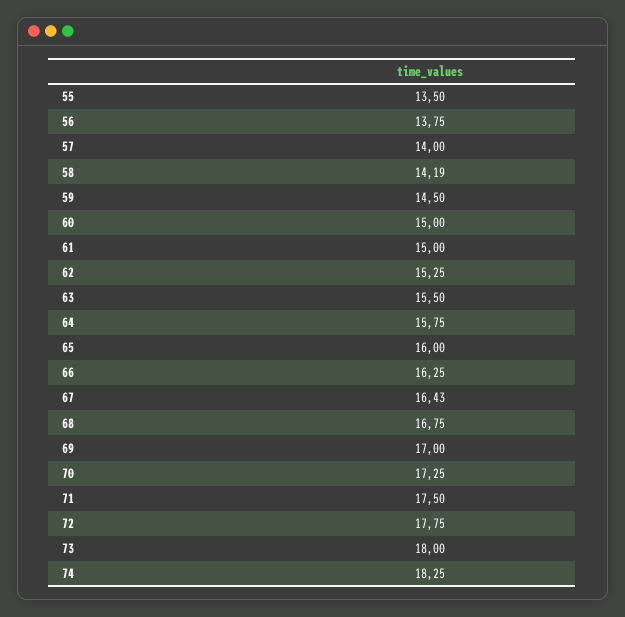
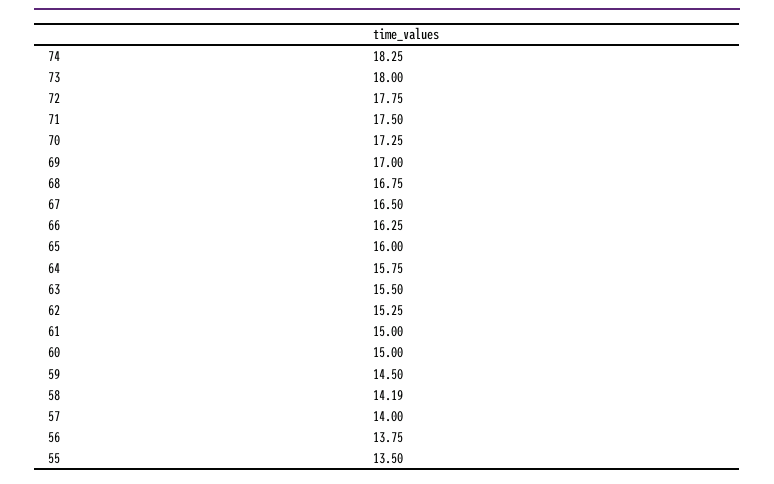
67: 16.43 -> 16.5

